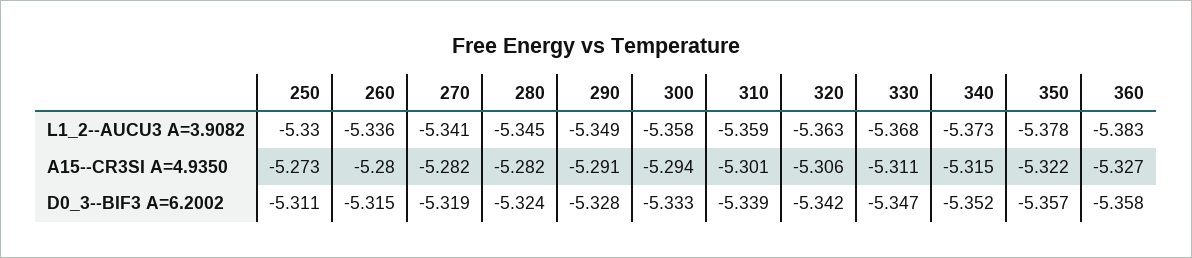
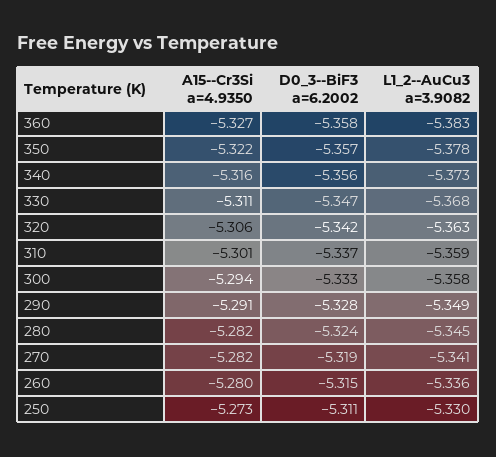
340, A15--CR3SI A=4.9350: -5.315 -> -5.316
310, D0_3--BIF3 A=6.2002: -5.339 -> -5.337
340, D0_3--BIF3 A=6.2002: -5.352 -> -5.356

